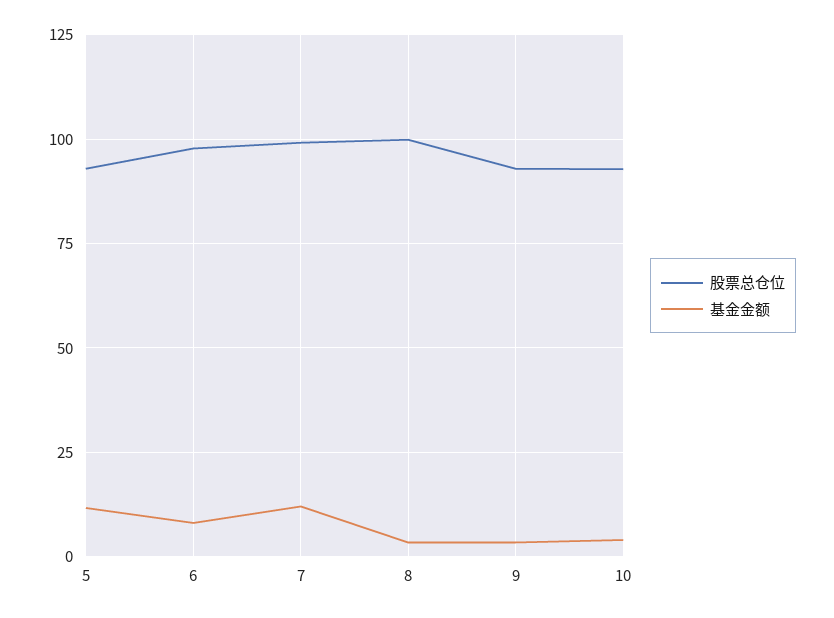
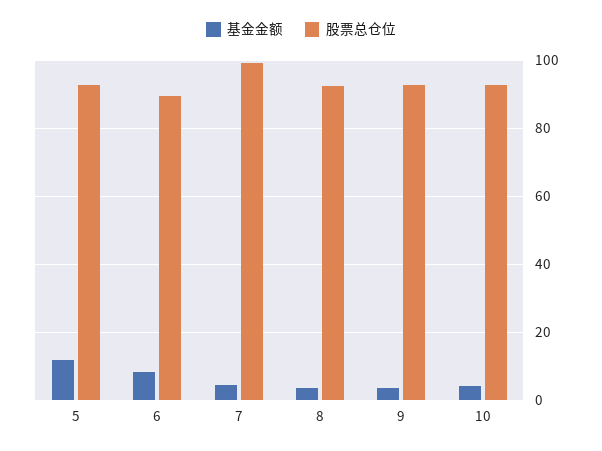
股票总仓位, 6: 97.5 -> 90
基金金额, 7: 12.5 -> 4
股票总仓位, 8: 100 -> 92

